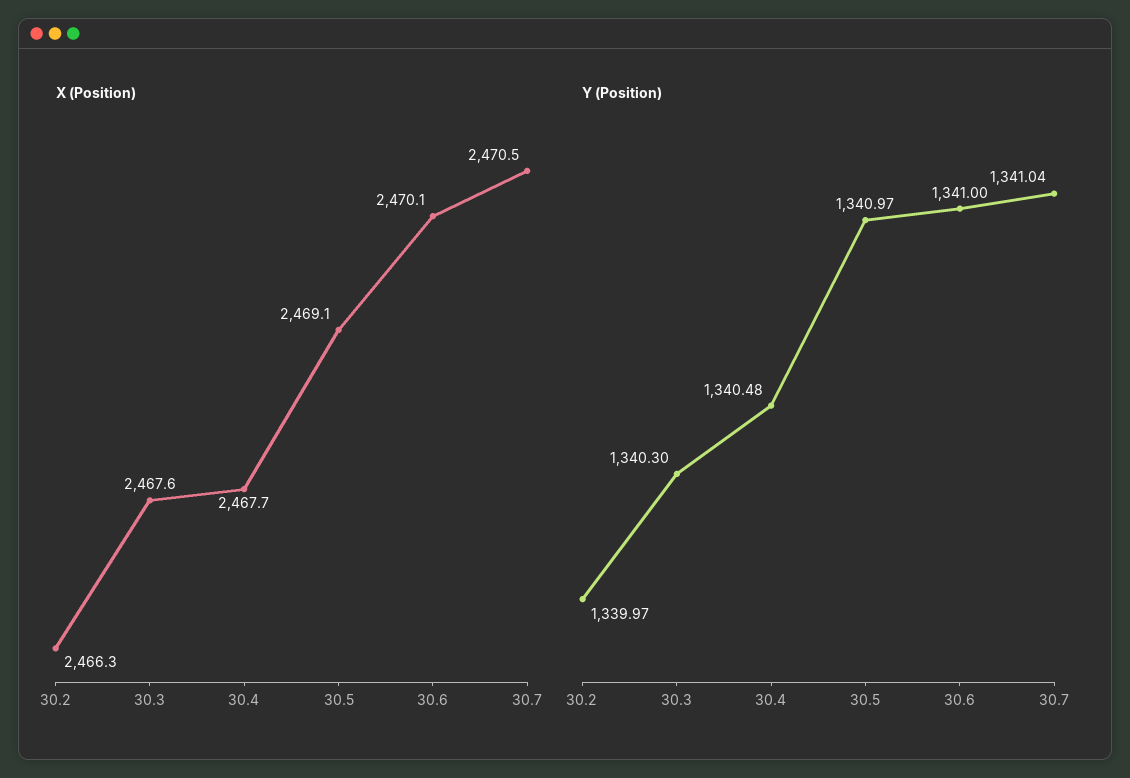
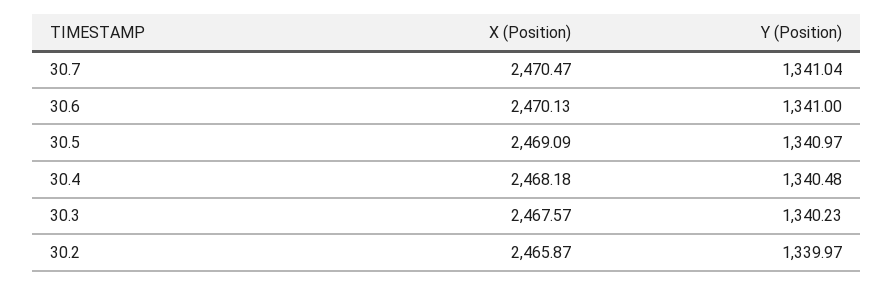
X (Position), 30.2: 2466.3 -> 2465.87
X (Position), 30.4: 2467.7 -> 2468.18
Y (Position), 30.3: 1340.3 -> 1340.23

